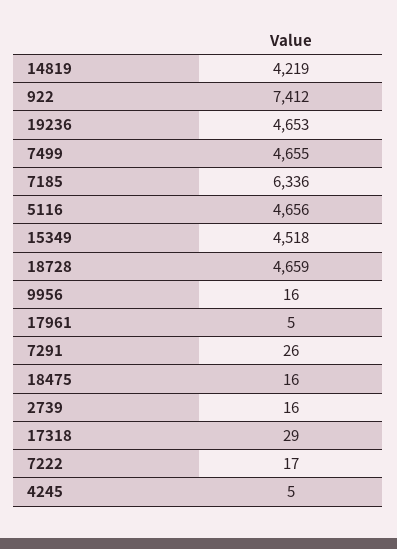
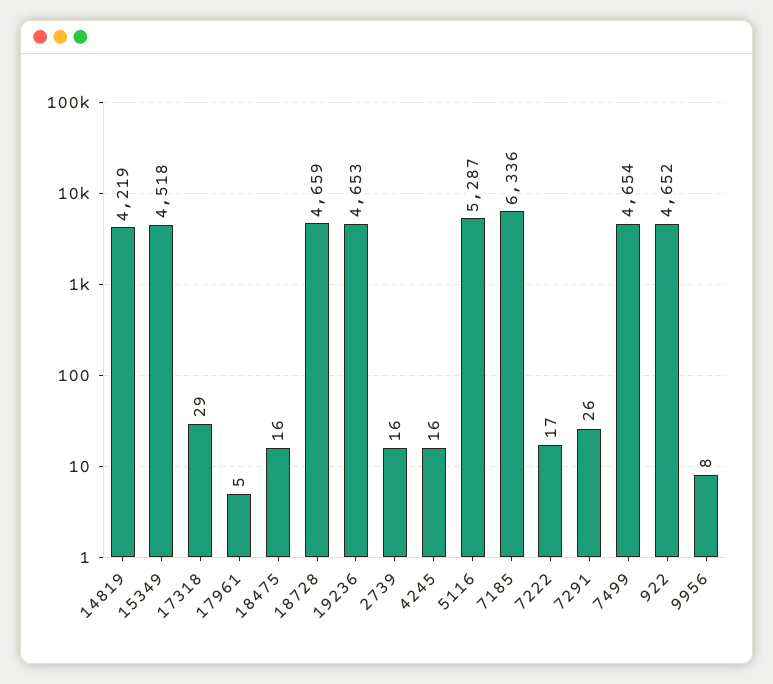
922: 7412 -> 4652
7499: 4655 -> 4654
5116: 4656 -> 5287
9956: 16 -> 8
4245: 5 -> 16

